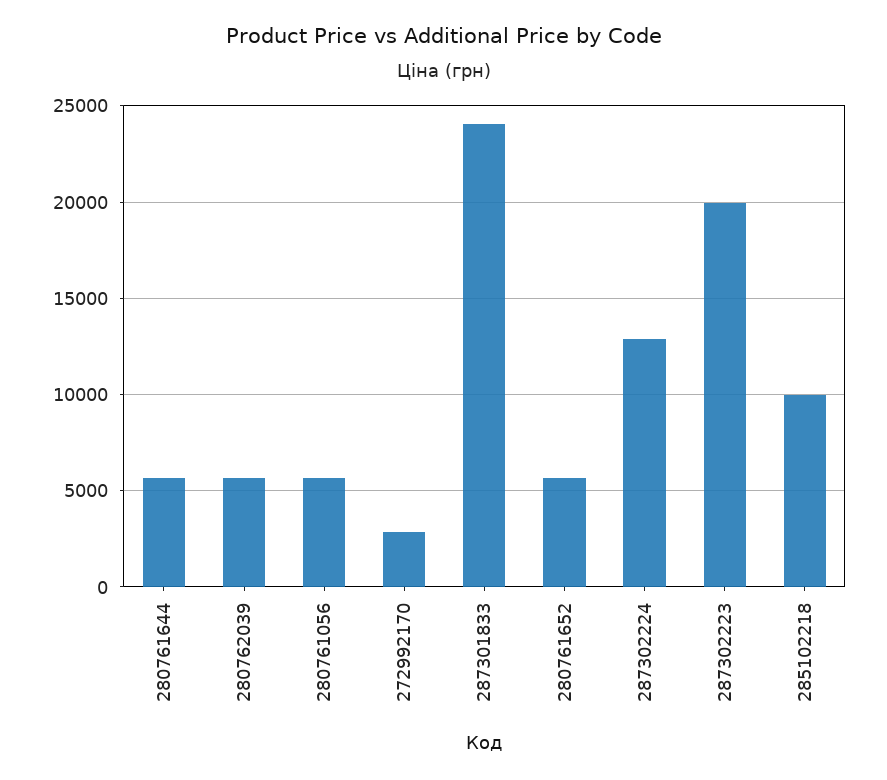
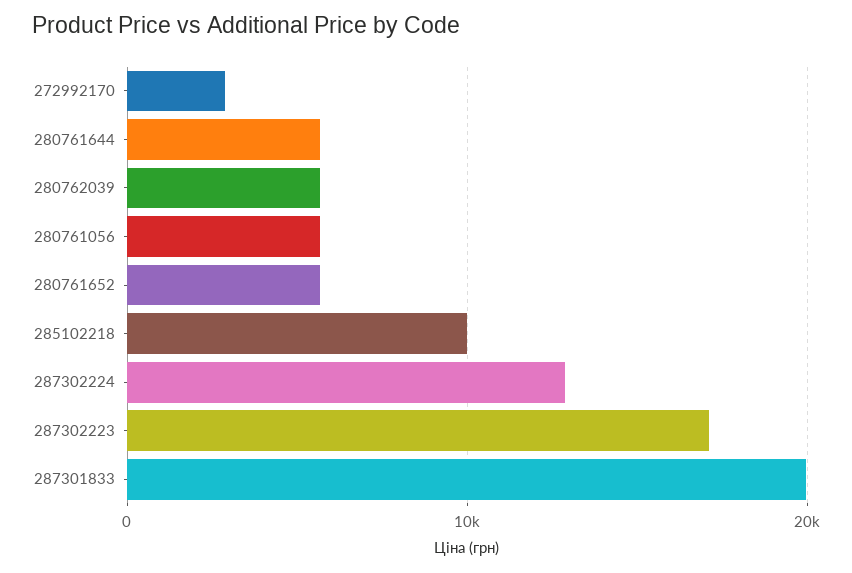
287301833: 24000 -> 20000
287302223: 20000 -> 17000

